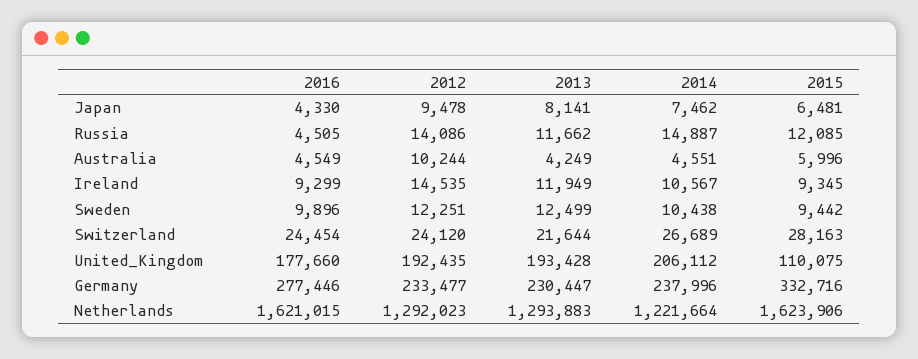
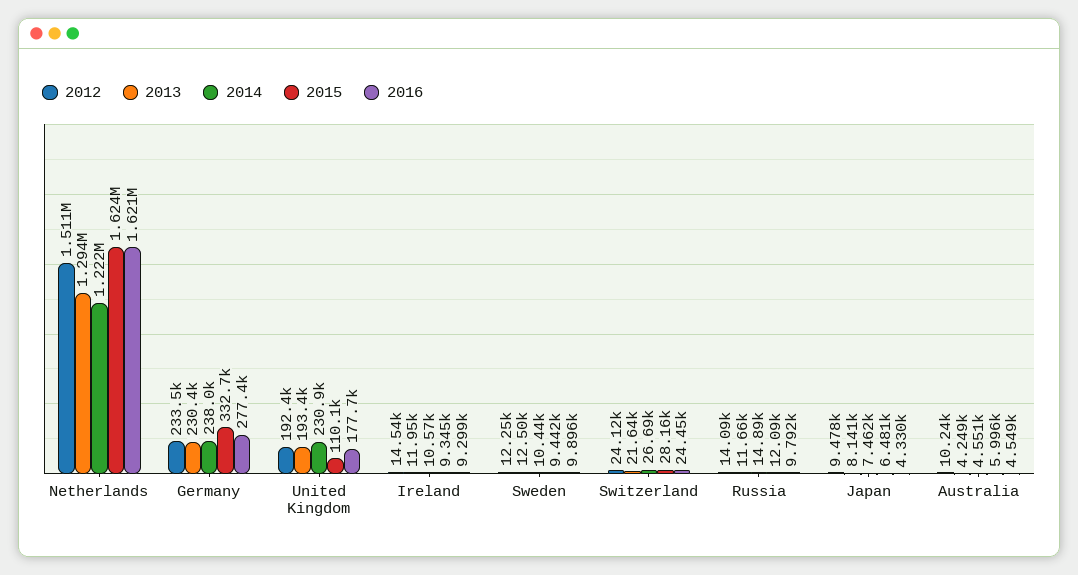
2016, Russia: 4505 -> 9792
2014, United_Kingdom: 206112 -> 230900
2012, Netherlands: 1292023 -> 1511000

